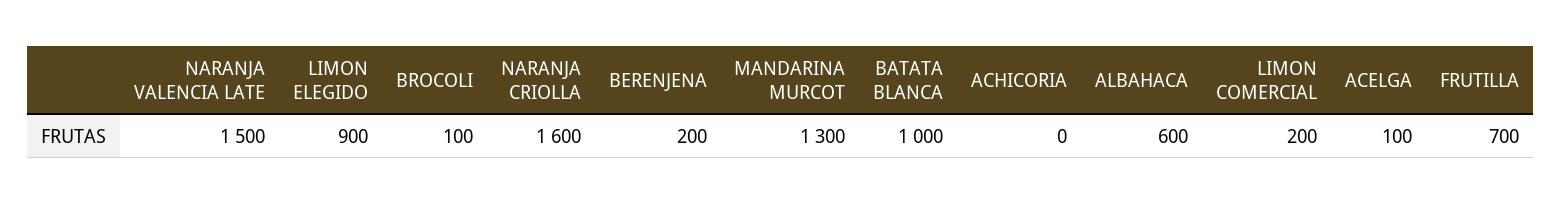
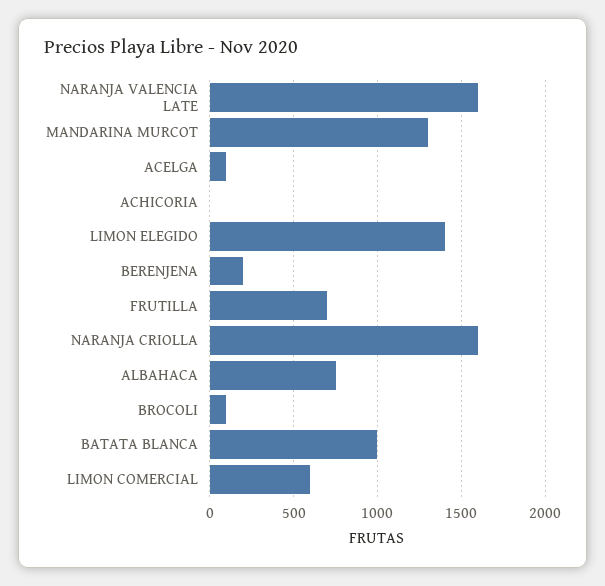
NARANJA VALENCIA LATE: 1500 -> 1600
LIMON ELEGIDO: 900 -> 1400
ALBAHACA: 600 -> 750
LIMON COMERCIAL: 200 -> 600

